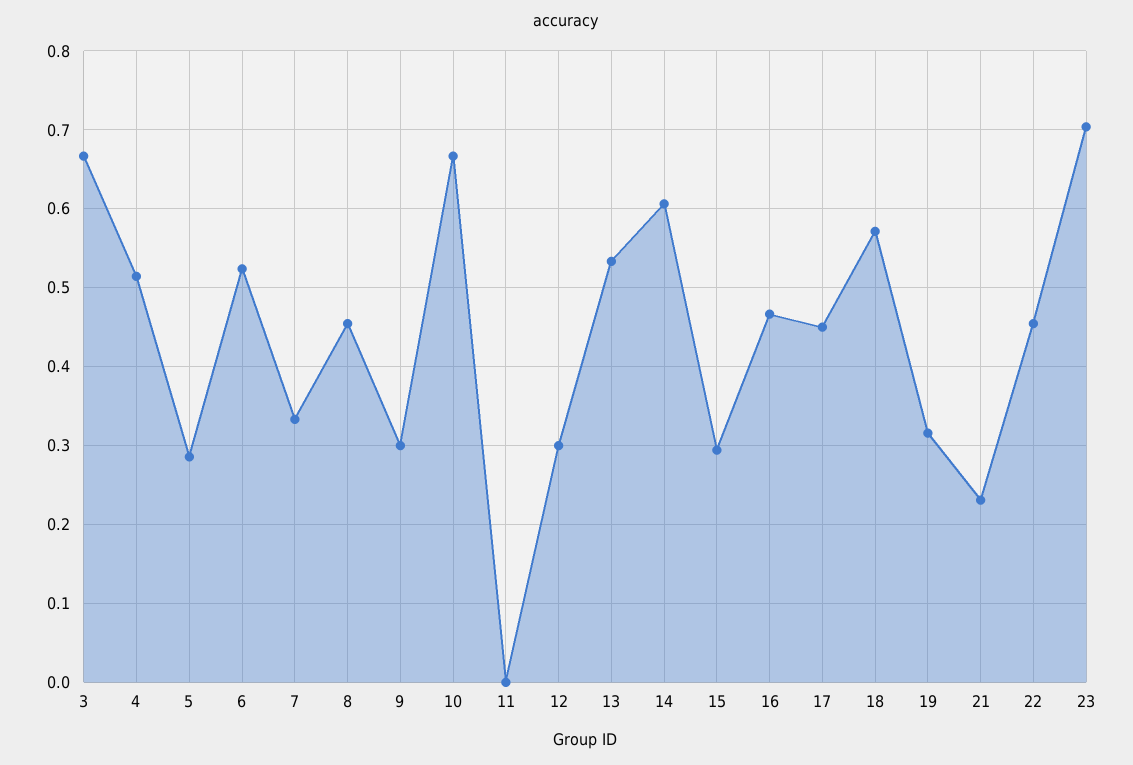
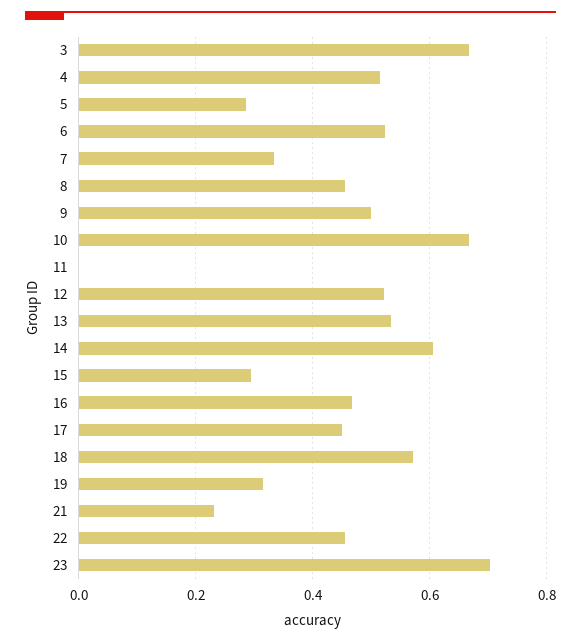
9: 0.3 -> 0.5
12: 0.3 -> 0.52

